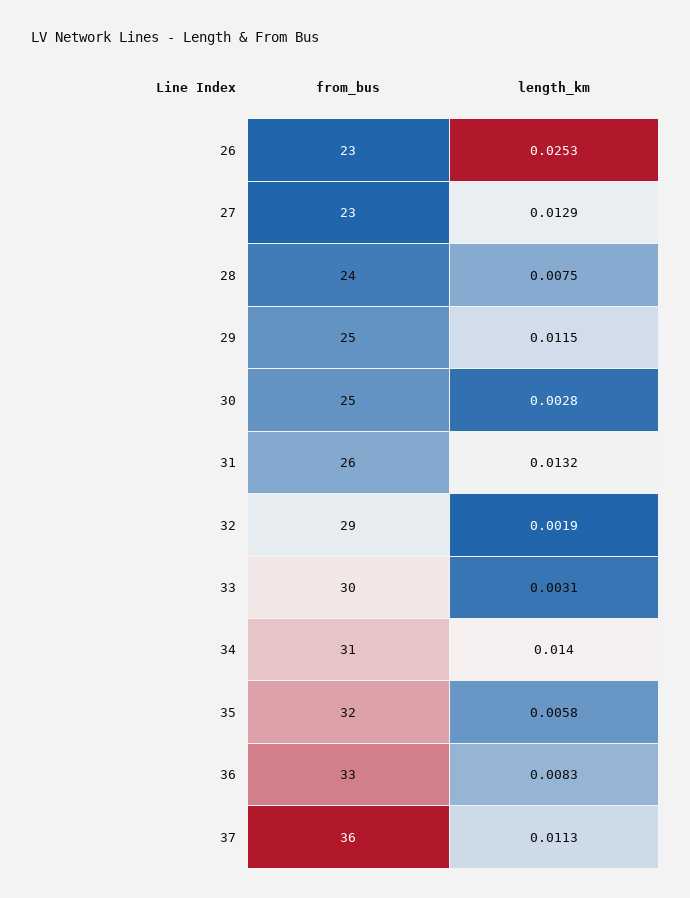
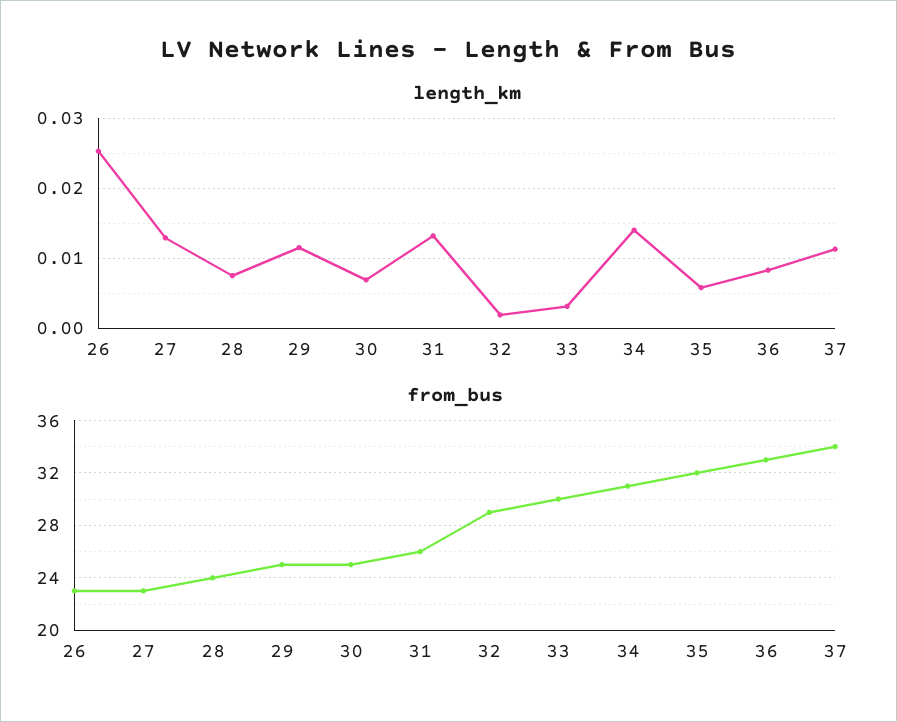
length_km, 30: 0.0028 -> 0.007
from_bus, 37: 36 -> 34

